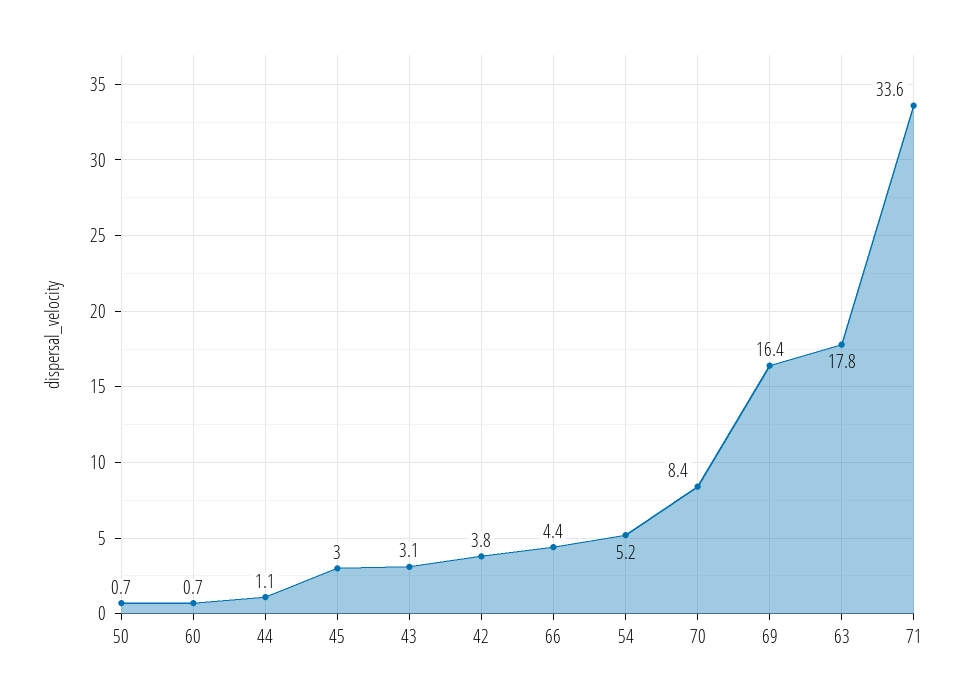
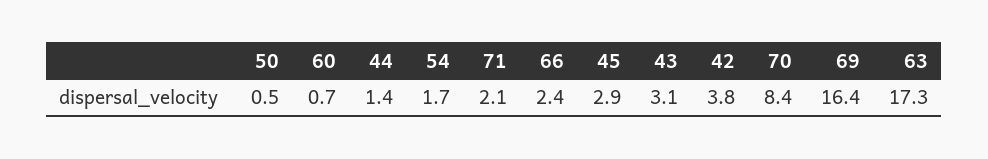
50: 0.7 -> 0.5
44: 1.1 -> 1.4
45: 3 -> 2.9
66: 4.4 -> 2.4
54: 5.2 -> 1.7
63: 17.8 -> 17.3
71: 33.6 -> 2.1

